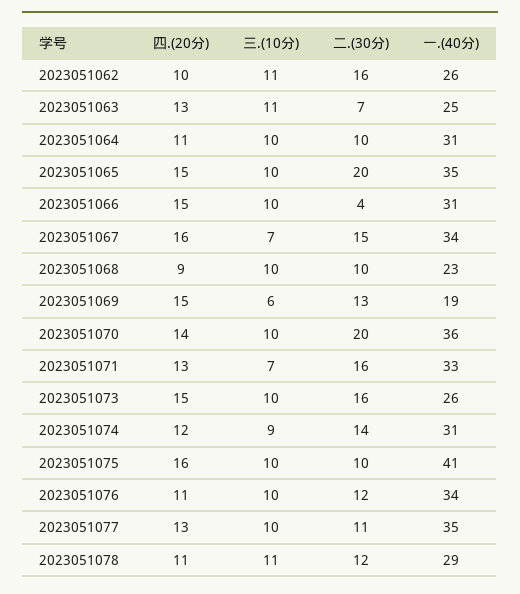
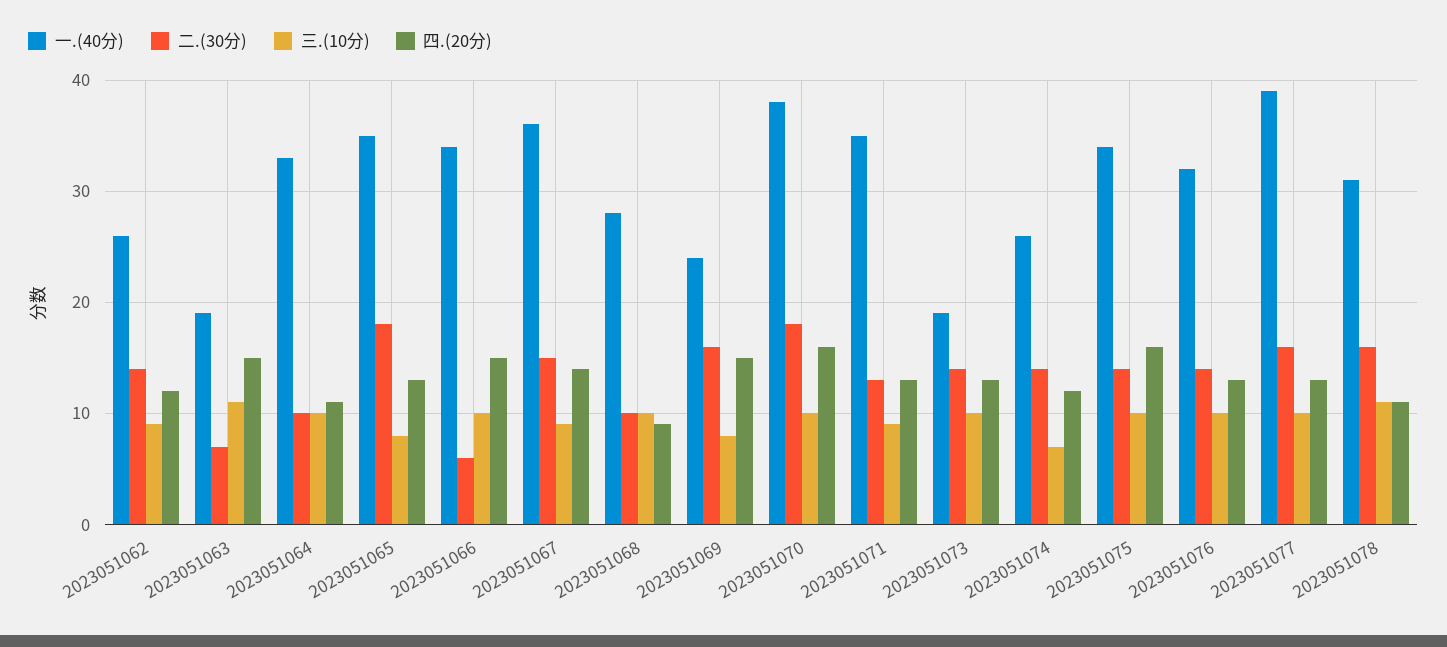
四.(20分), 2023051062: 10 -> 12
三.(10分), 2023051062: 11 -> 9
二.(30分), 2023051062: 16 -> 14
四.(20分), 2023051063: 13 -> 15
一.(40分), 2023051063: 25 -> 19
一.(40分), 2023051064: 31 -> 33
四.(20分), 2023051065: 15 -> 13
三.(10分), 2023051065: 10 -> 8
二.(30分), 2023051065: 20 -> 18
二.(30分), 2023051066: 4 -> 6
一.(40分), 2023051066: 31 -> 34
四.(20分), 2023051067: 16 -> 14
三.(10分), 2023051067: 7 -> 9
一.(40分), 2023051067: 34 -> 36
一.(40分), 2023051068: 23 -> 28
三.(10分), 2023051069: 6 -> 8
二.(30分), 2023051069: 13 -> 16
一.(40分), 2023051069: 19 -> 24
四.(20分), 2023051070: 14 -> 16
二.(30分), 2023051070: 20 -> 18
一.(40分), 2023051070: 36 -> 38
三.(10分), 2023051071: 7 -> 9
二.(30分), 2023051071: 16 -> 13
一.(40分), 2023051071: 33 -> 35
四.(20分), 2023051073: 15 -> 13
二.(30分), 2023051073: 16 -> 14
一.(40分), 2023051073: 26 -> 19
三.(10分), 2023051074: 9 -> 7
一.(40分), 2023051074: 31 -> 26
二.(30分), 2023051075: 10 -> 14
一.(40分), 2023051075: 41 -> 34
四.(20分), 2023051076: 11 -> 13
二.(30分), 2023051076: 12 -> 14
一.(40分), 2023051076: 34 -> 32
二.(30分), 2023051077: 11 -> 16
一.(40分), 2023051077: 35 -> 39
二.(30分), 2023051078: 12 -> 16
一.(40分), 2023051078: 29 -> 31

